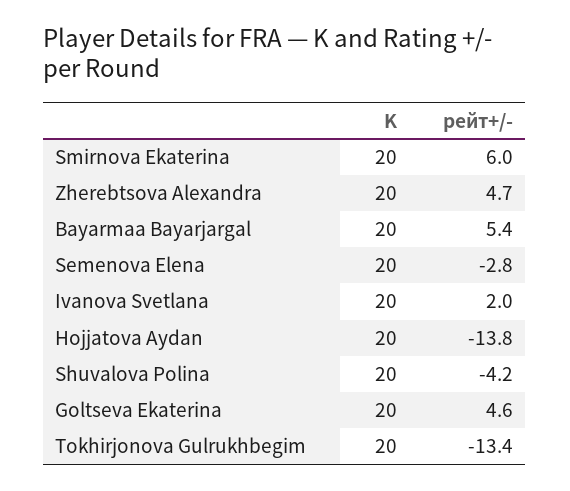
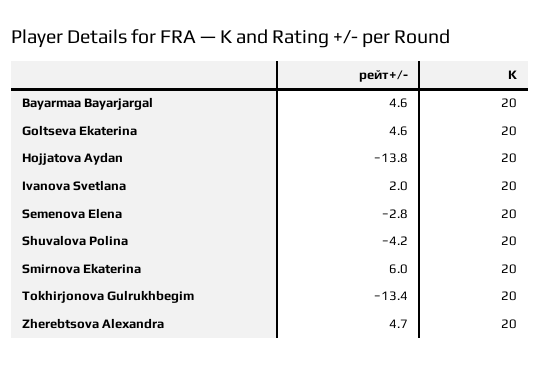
рейт+/-, Bayarmaa Bayarjargal: 5.4 -> 4.6

